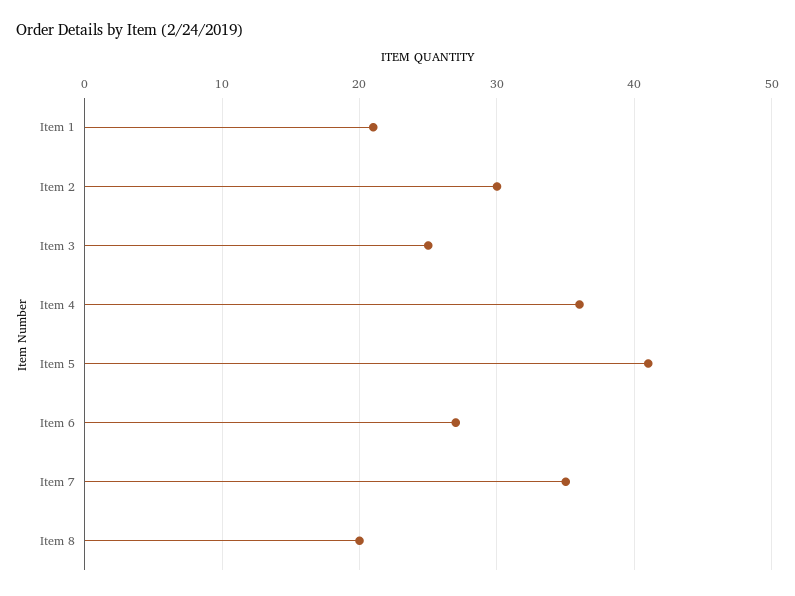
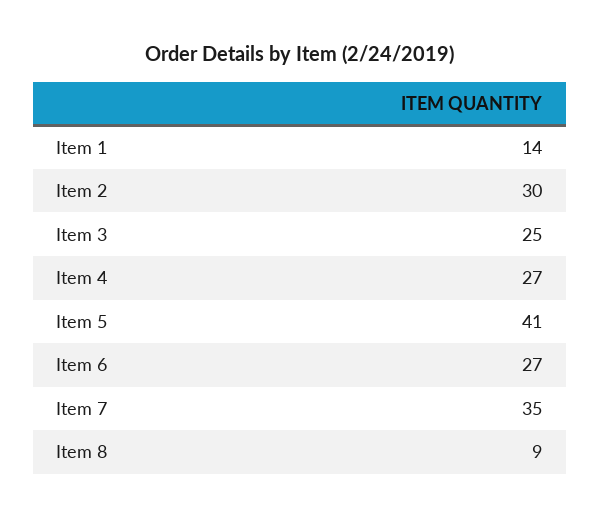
Item 1: 21 -> 14
Item 4: 36 -> 27
Item 8: 20 -> 9

